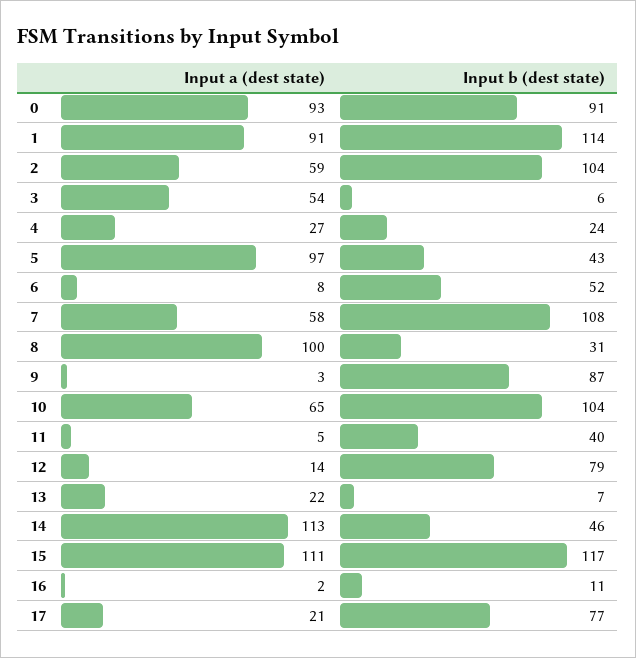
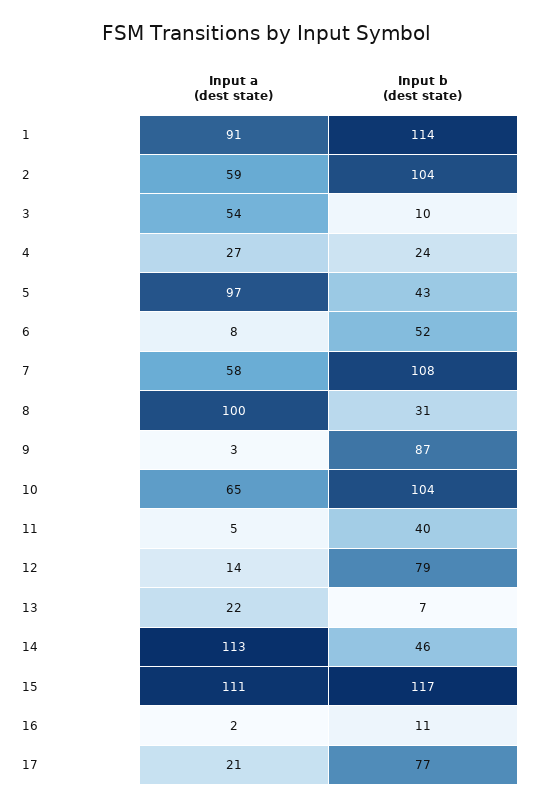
Input a (dest state), 0: 93 -> none
Input b (dest state), 0: 91 -> none
Input b (dest state), 3: 6 -> 10

